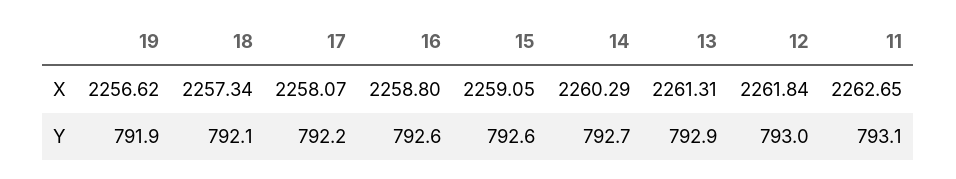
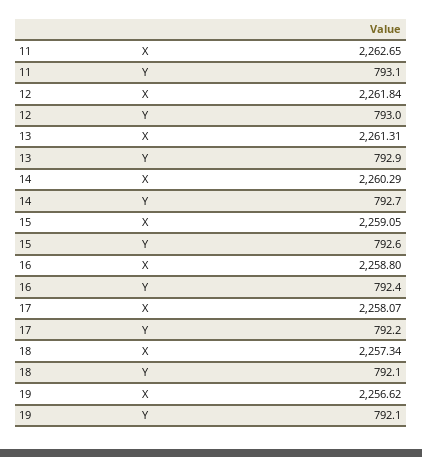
19, Y: 791.9 -> 792.1
16, Y: 792.6 -> 792.4

